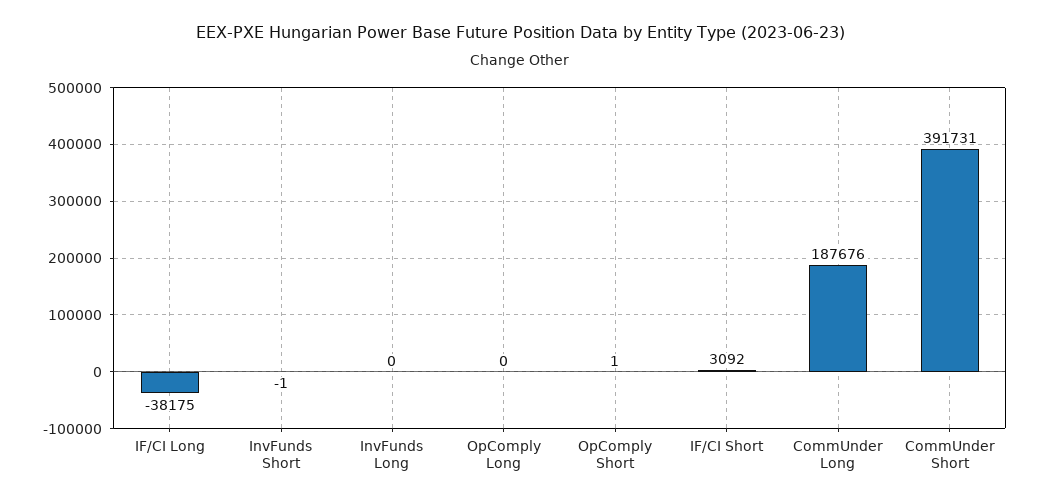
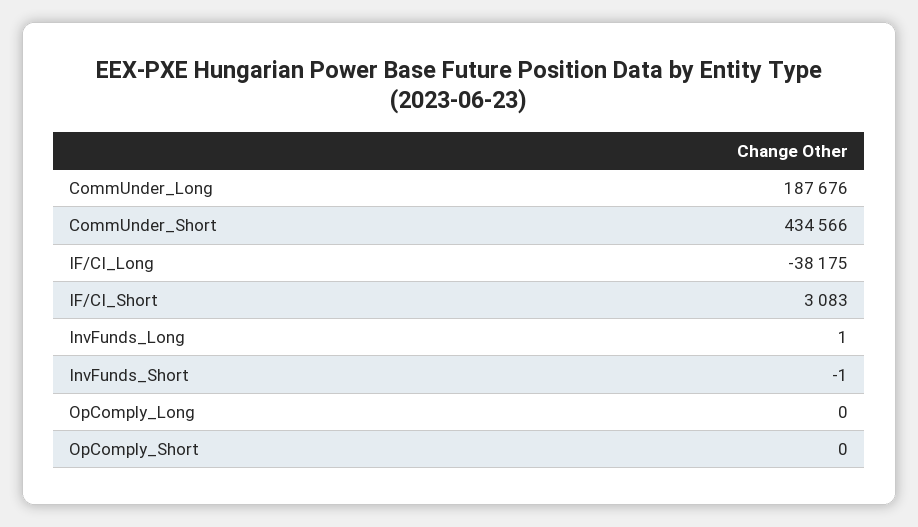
InvFunds Long: 0 -> 1
OpComply Short: 1 -> 0
IF/CI Short: 3092 -> 3083
CommUnder Short: 391731 -> 434566

